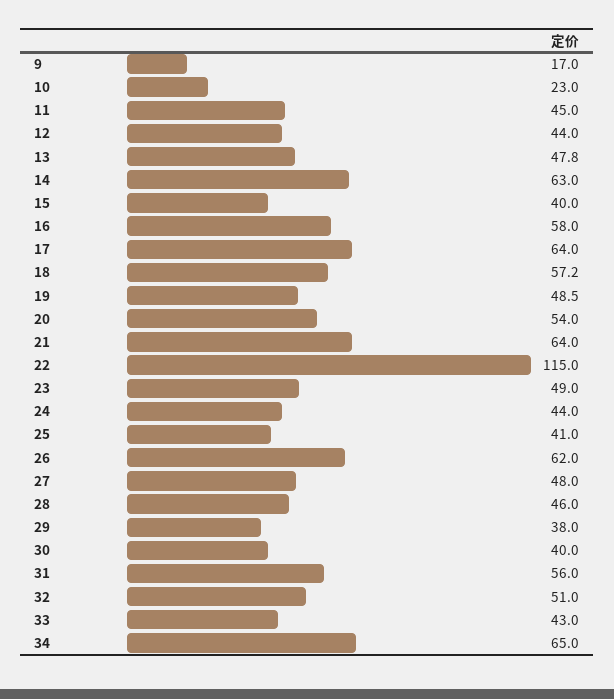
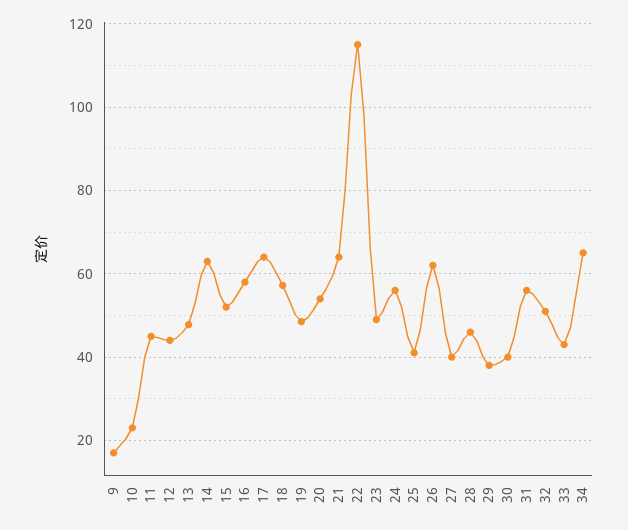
15: 40 -> 52
24: 44 -> 56
27: 48 -> 40

